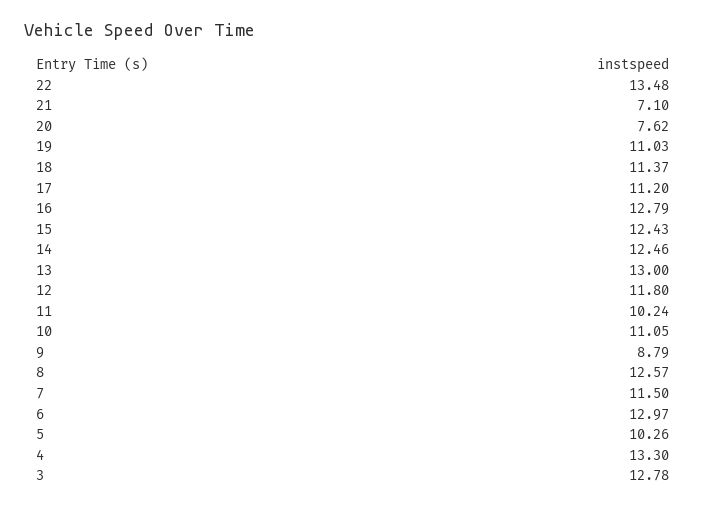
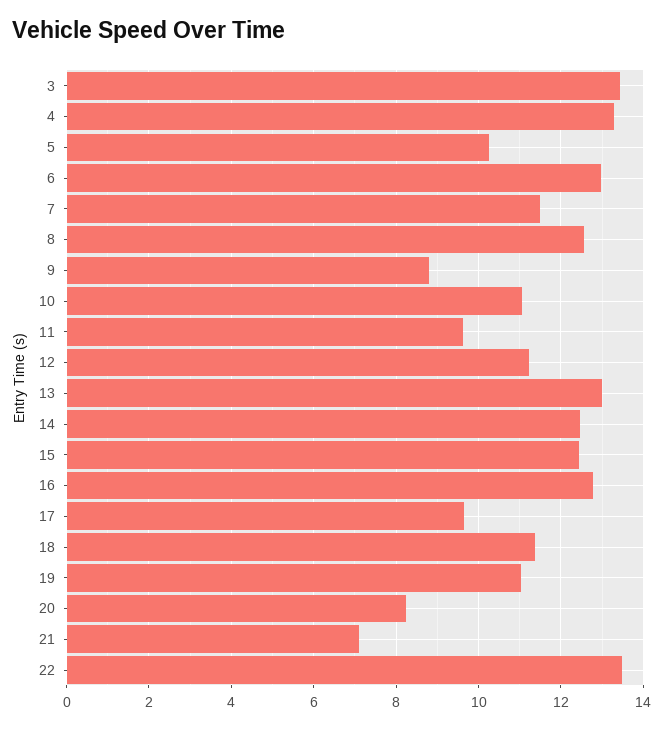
20: 7.62 -> 8.2
17: 11.2 -> 9.6
12: 11.8 -> 11.2
11: 10.24 -> 9.6
3: 12.78 -> 13.4

